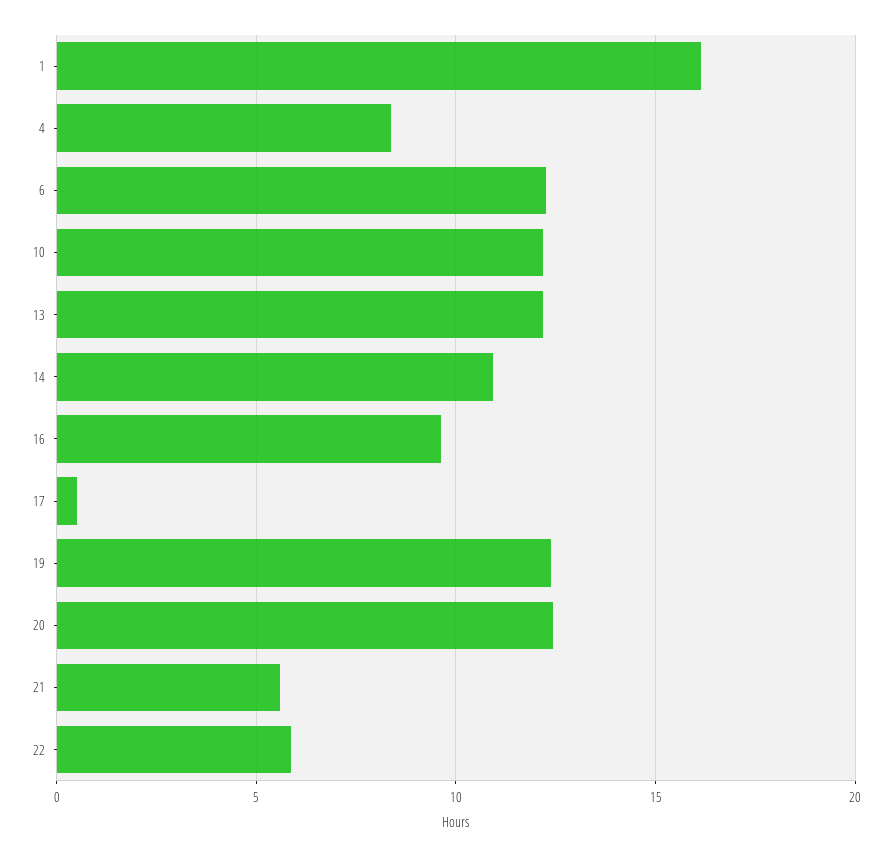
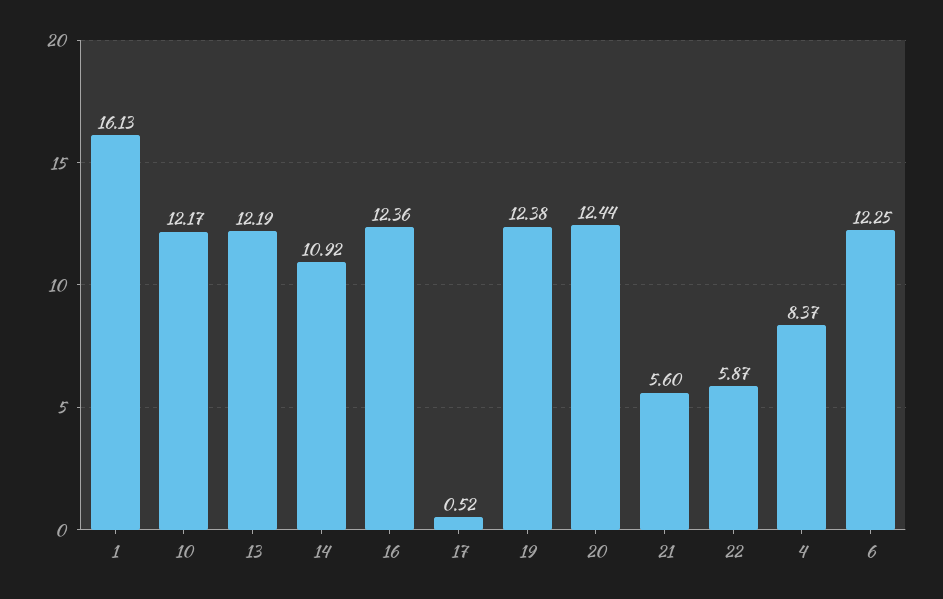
16: 9.5 -> 12.36

